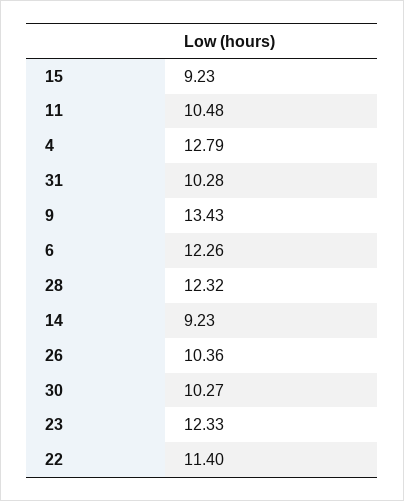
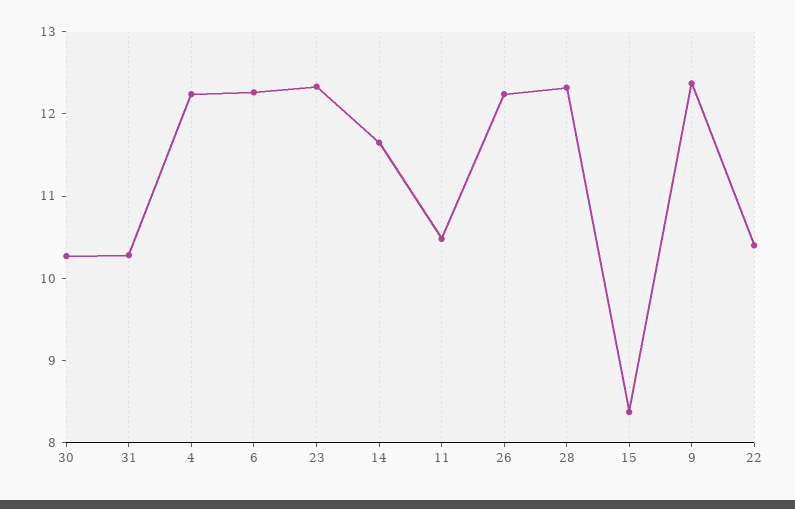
15: 9.23 -> 8.4
4: 12.79 -> 12.2
9: 13.43 -> 12.4
14: 9.23 -> 11.6
26: 10.36 -> 12.2
22: 11.4 -> 10.4

